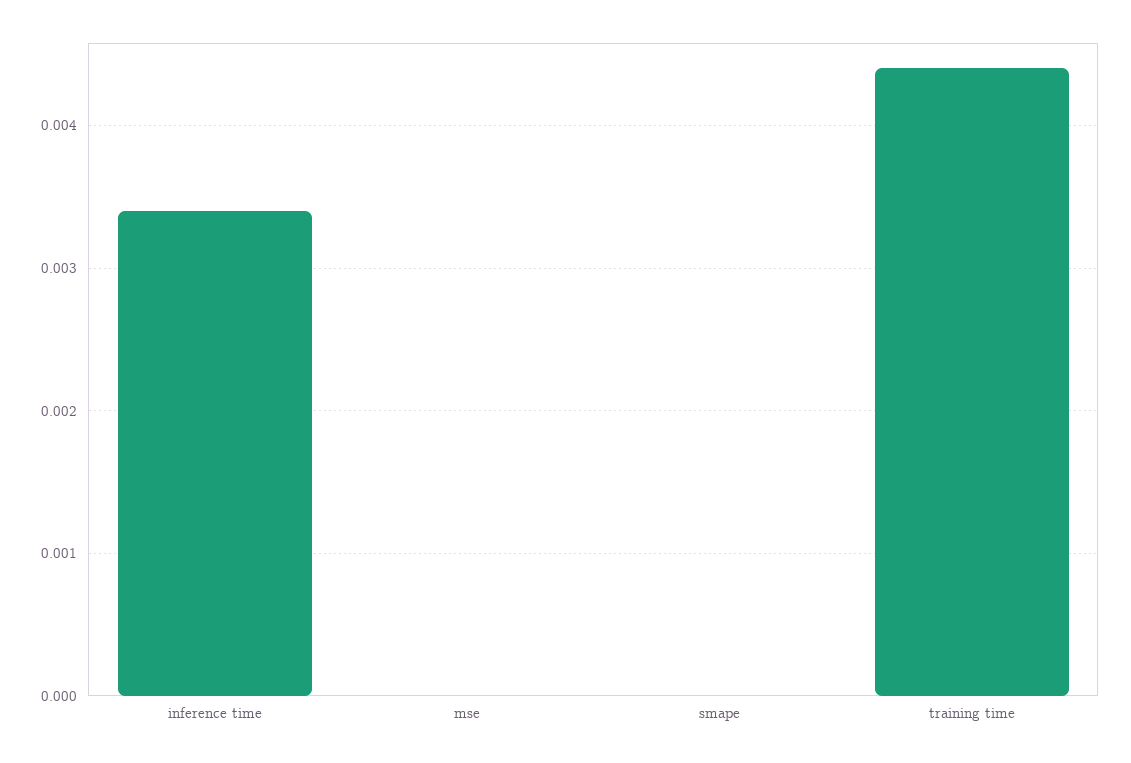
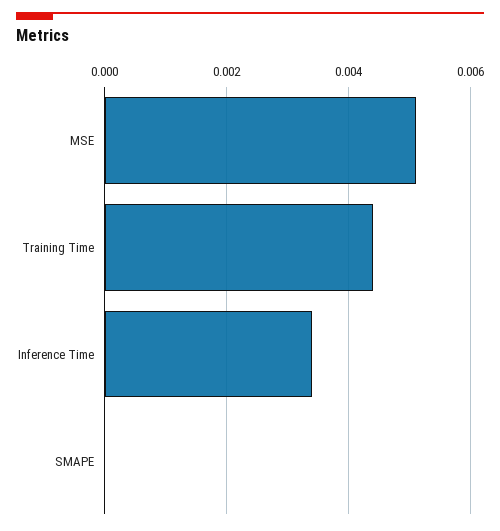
mse: 0 -> 0.005

